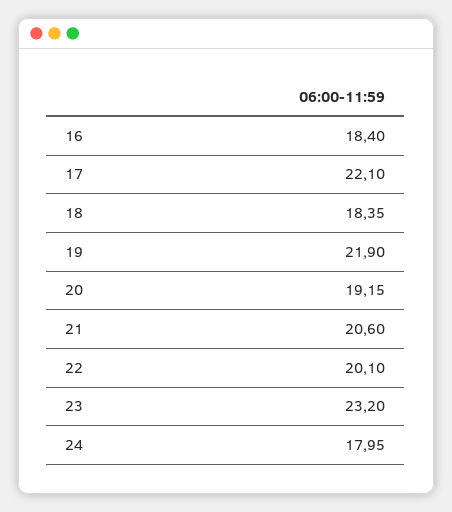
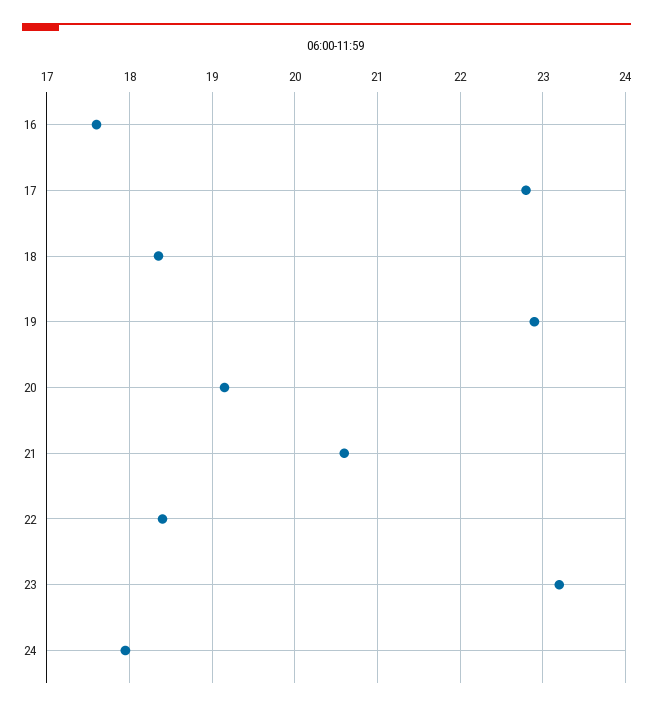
16: 18.4 -> 17.6
17: 22.1 -> 22.8
19: 21.9 -> 22.9
22: 20.1 -> 18.4

